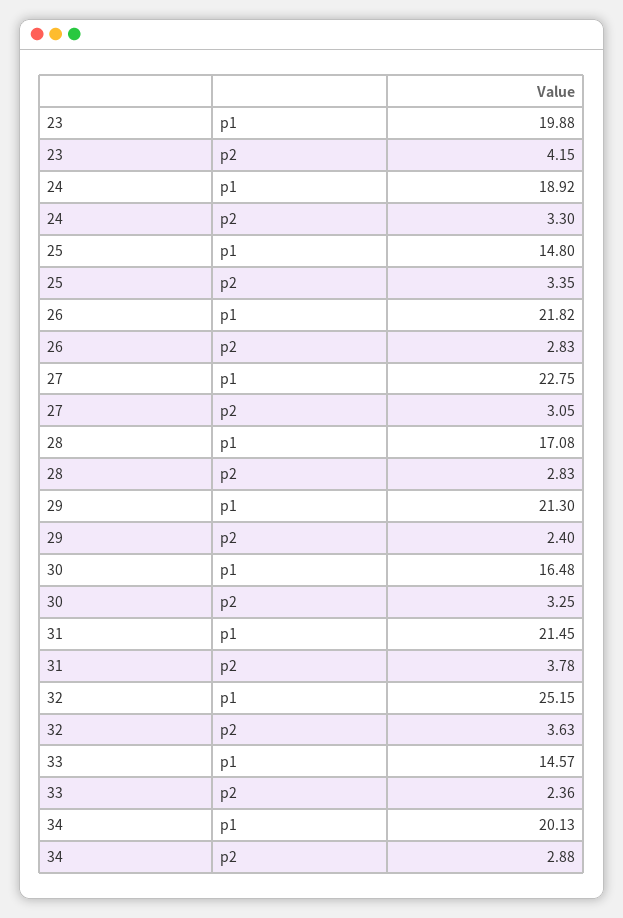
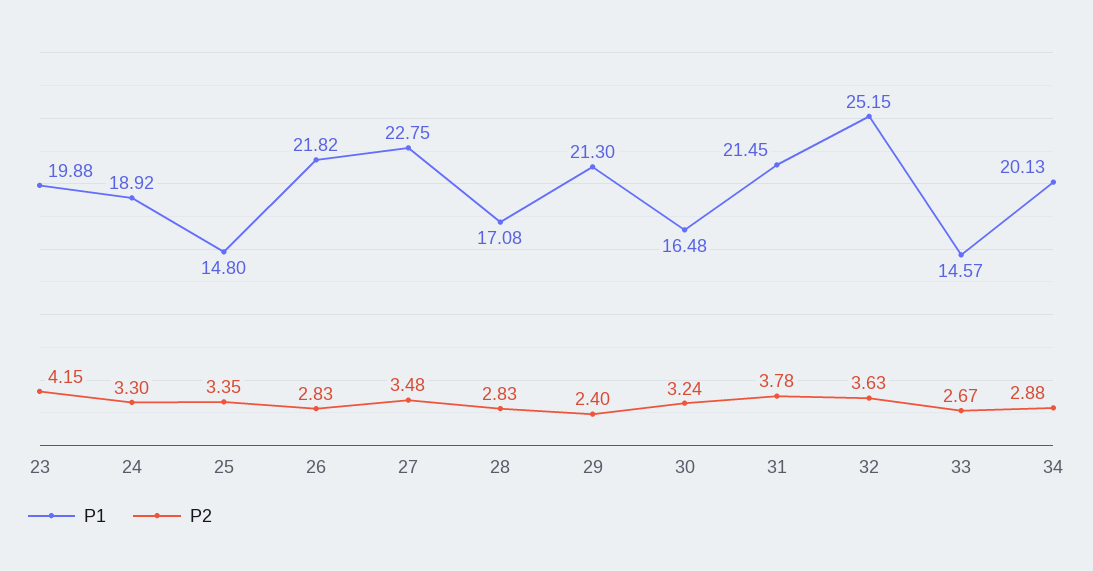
p2, 27: 3.05 -> 3.48
p2, 30: 3.25 -> 3.24
p2, 33: 2.36 -> 2.67

